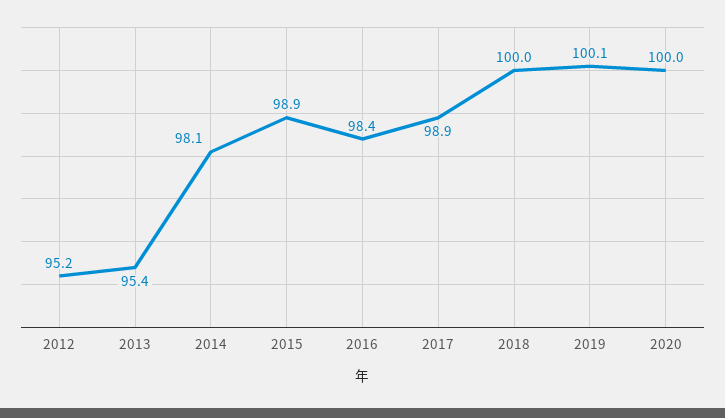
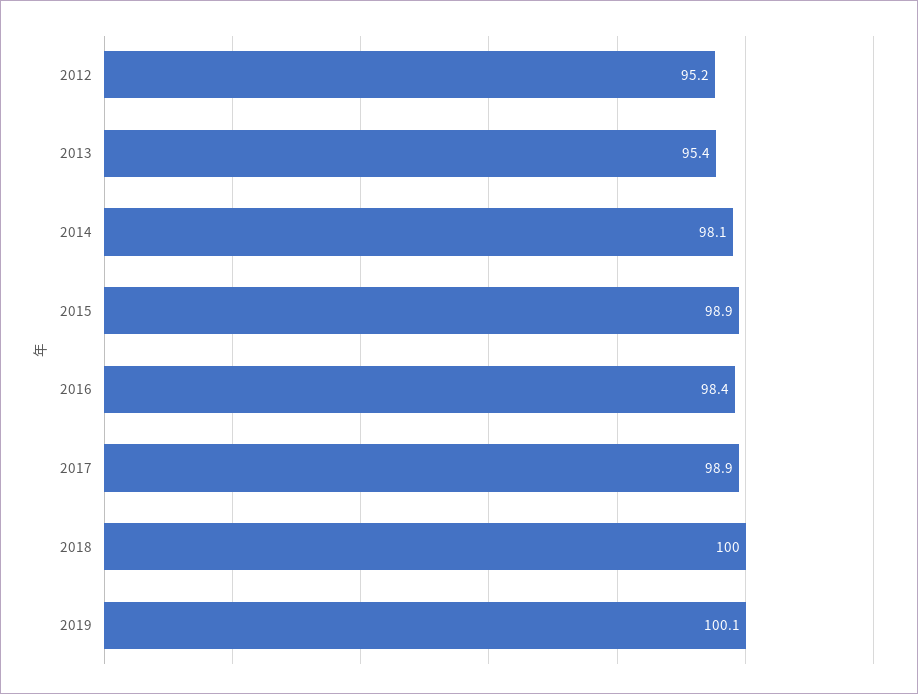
2020: 100 -> none

